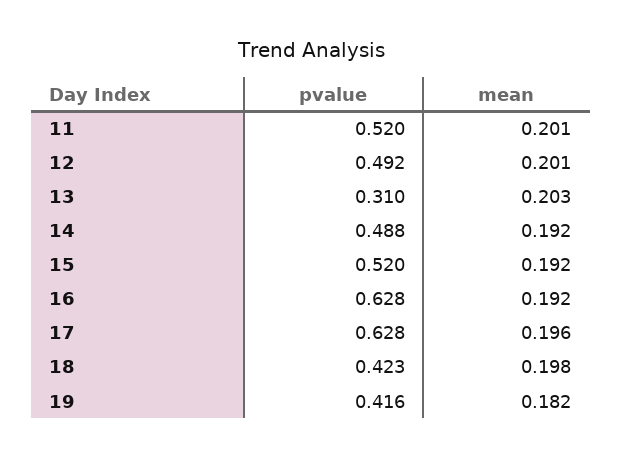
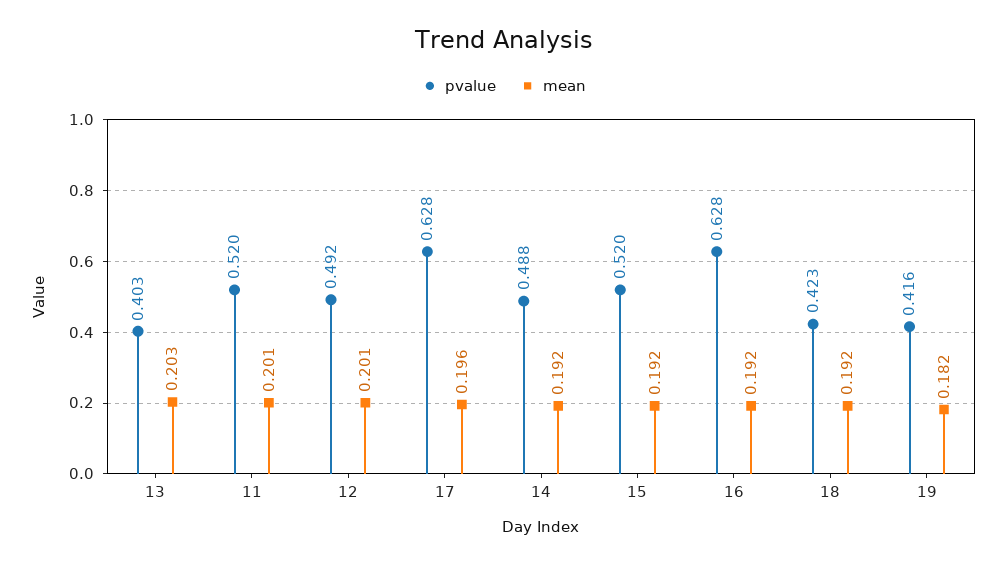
pvalue, 13: 0.31 -> 0.403
mean, 18: 0.198 -> 0.192

